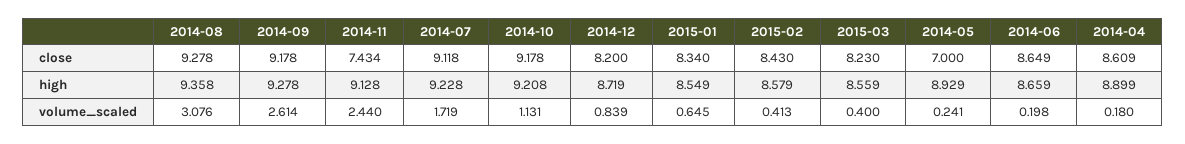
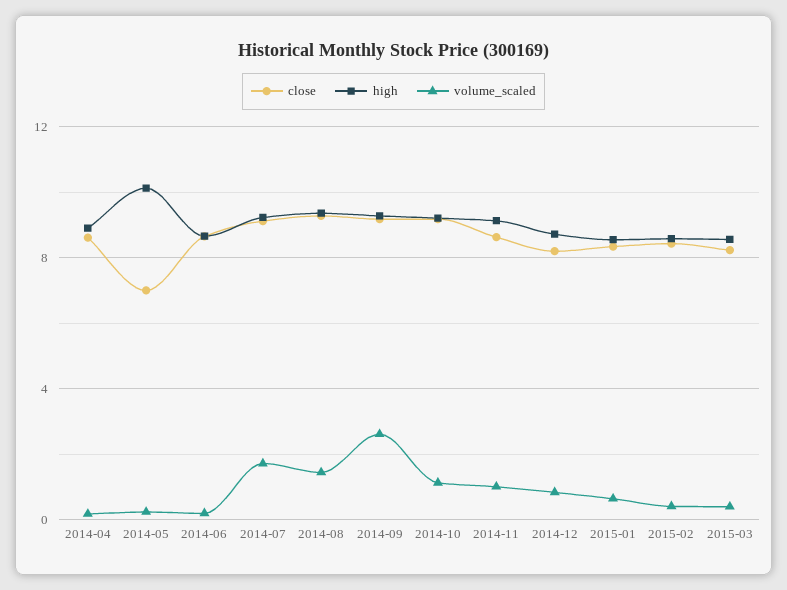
close, 2014-11: 7.434 -> 8.5
high, 2014-05: 8.929 -> 10
volume_scaled, 2014-08: 3.076 -> 1.5
volume_scaled, 2014-11: 2.44 -> 1

